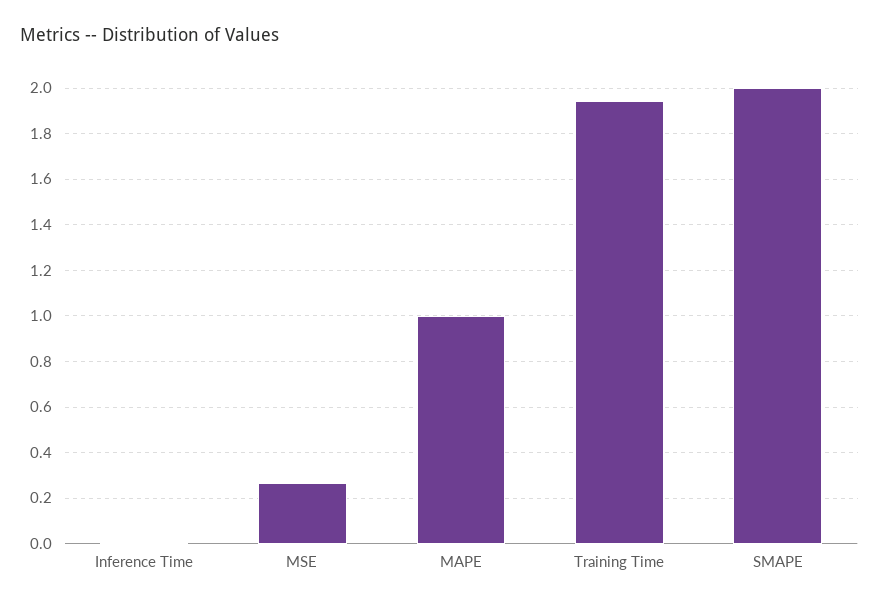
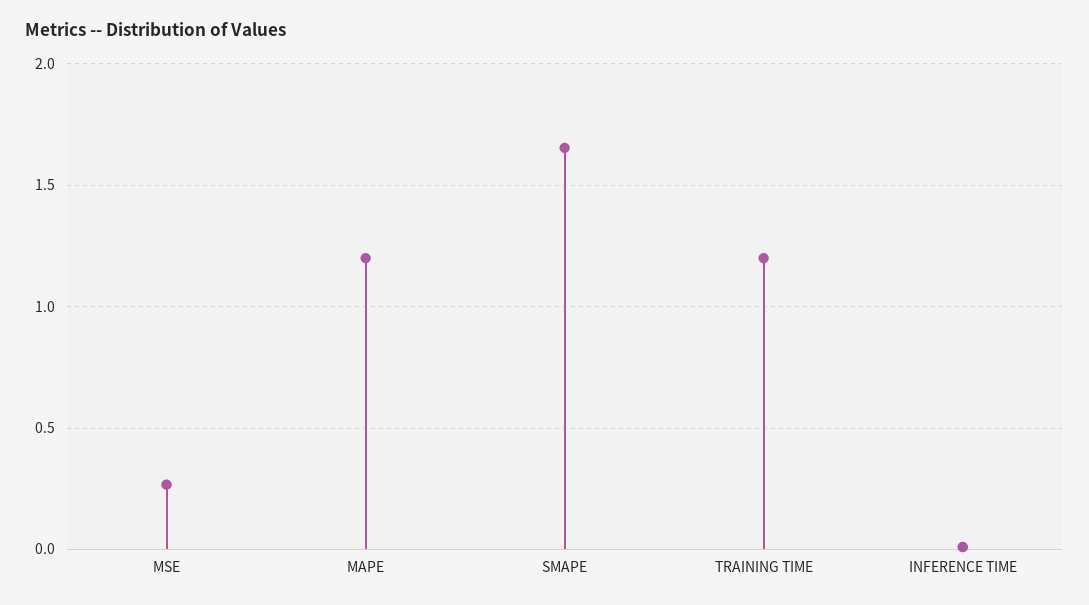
MAPE: 1 -> 1.2
Training Time: 1.95 -> 1.2
SMAPE: 2 -> 1.65

